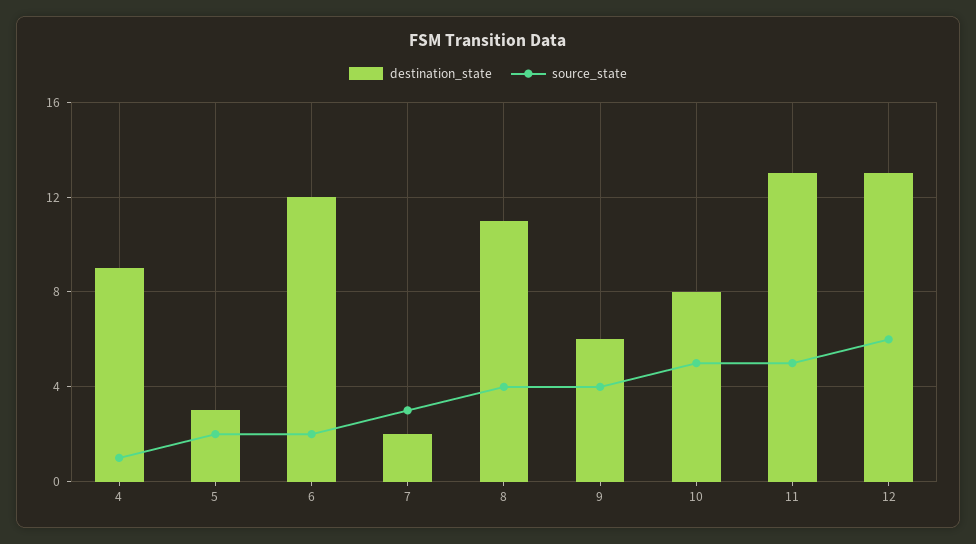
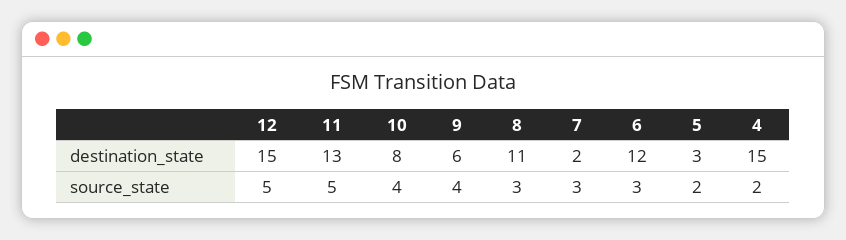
destination_state, 4: 9 -> 15
source_state, 4: 1 -> 2
source_state, 6: 2 -> 3
source_state, 8: 4 -> 3
source_state, 10: 5 -> 4
destination_state, 12: 13 -> 15
source_state, 12: 6 -> 5

